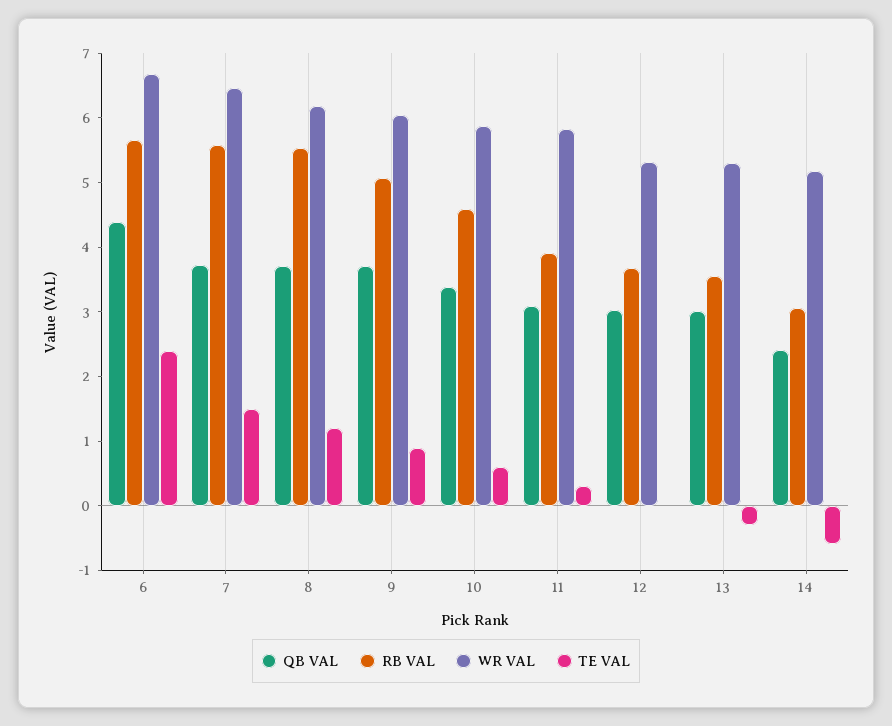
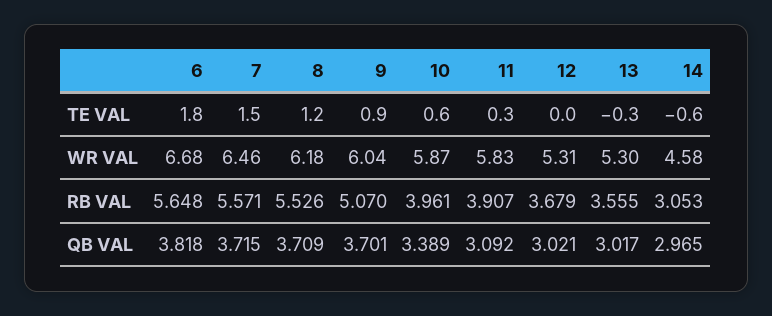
QB VAL, 6: 4.4 -> 3.818
TE VAL, 6: 2.4 -> 1.8
RB VAL, 10: 4.6 -> 3.961
QB VAL, 14: 2.4 -> 2.965
WR VAL, 14: 5.2 -> 4.58

